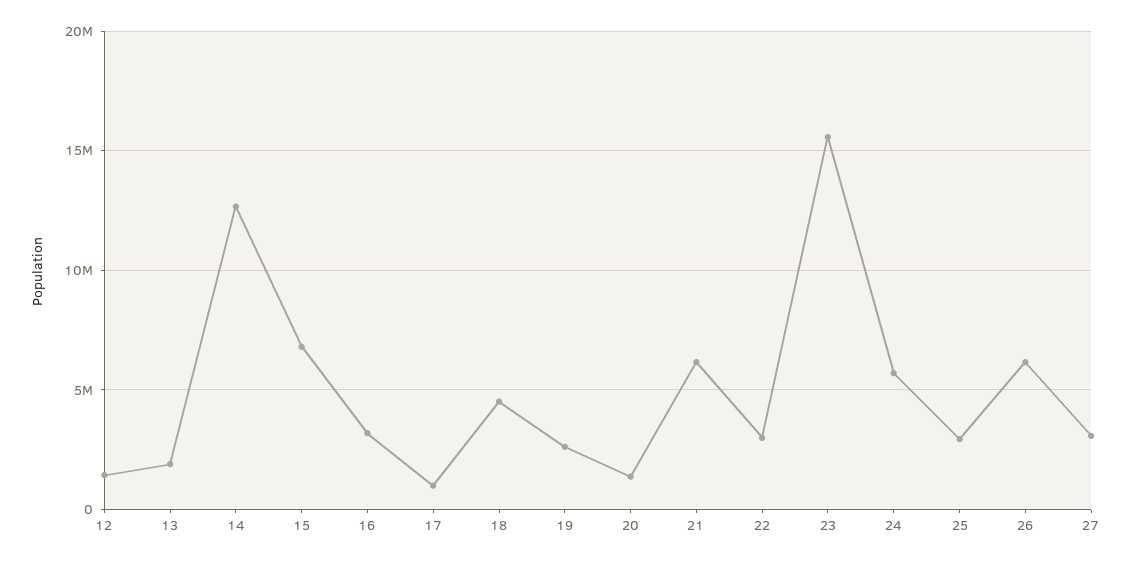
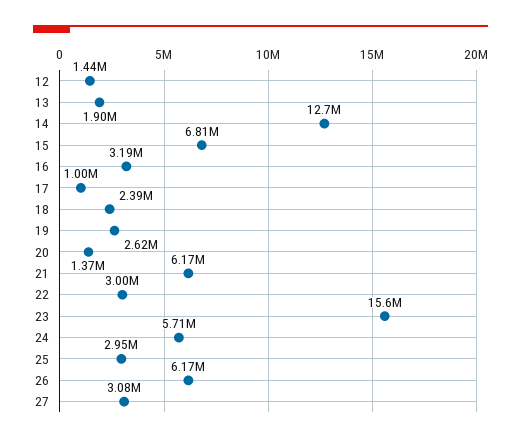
18: 4500000 -> 2390000

